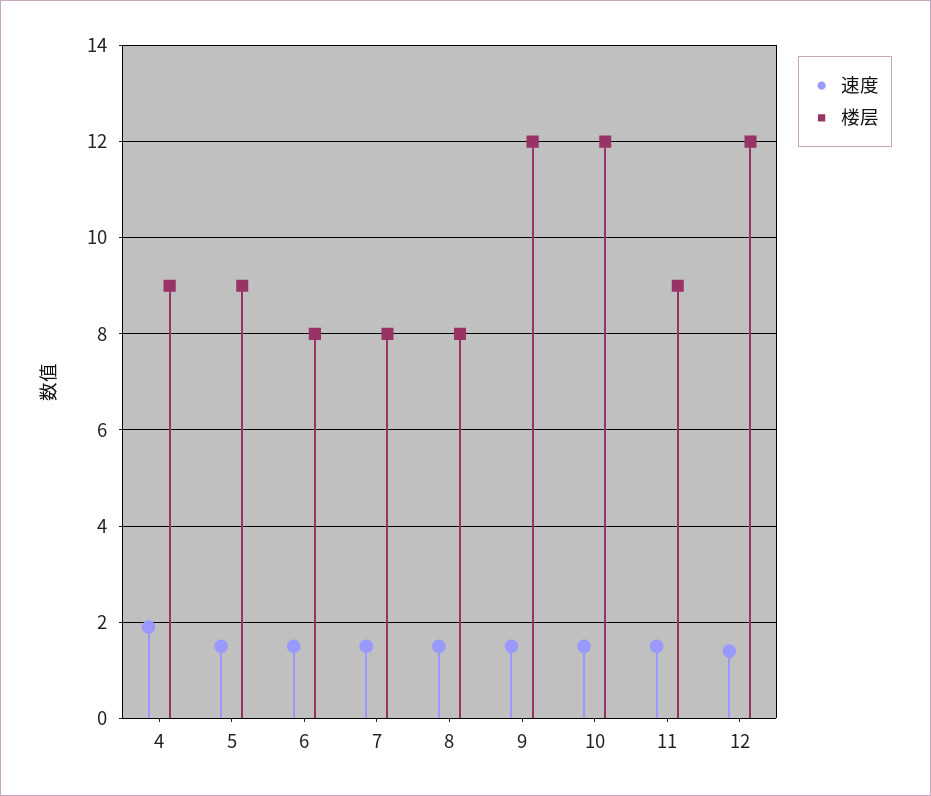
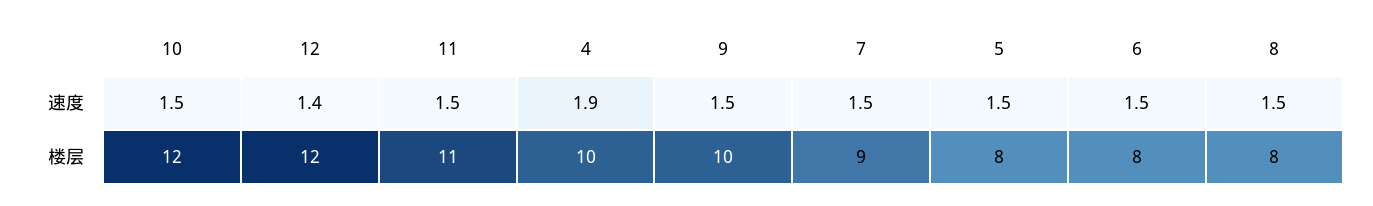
楼层, 4: 9 -> 10
楼层, 5: 9 -> 8
楼层, 7: 8 -> 9
楼层, 9: 12 -> 10
楼层, 11: 9 -> 11

